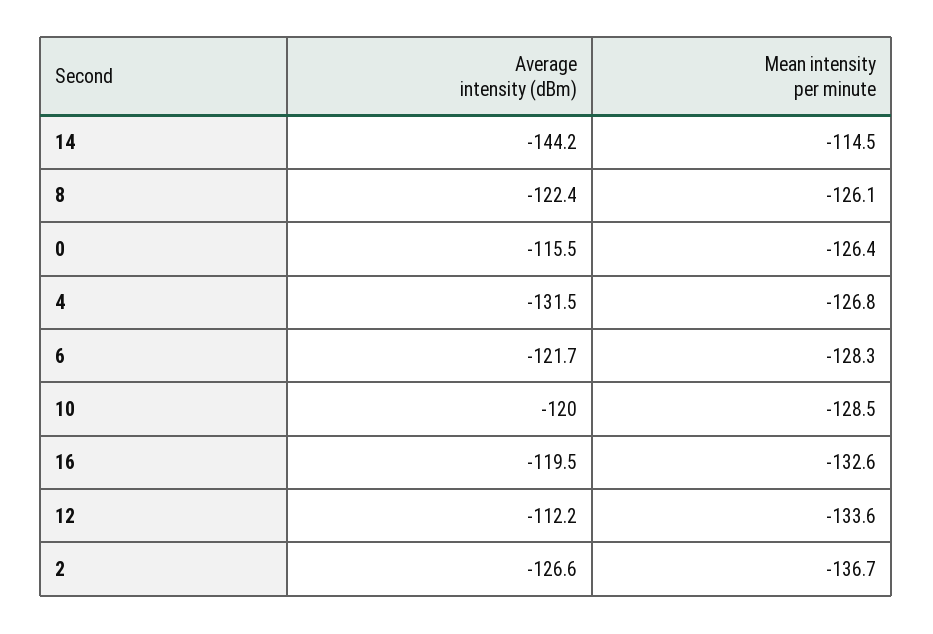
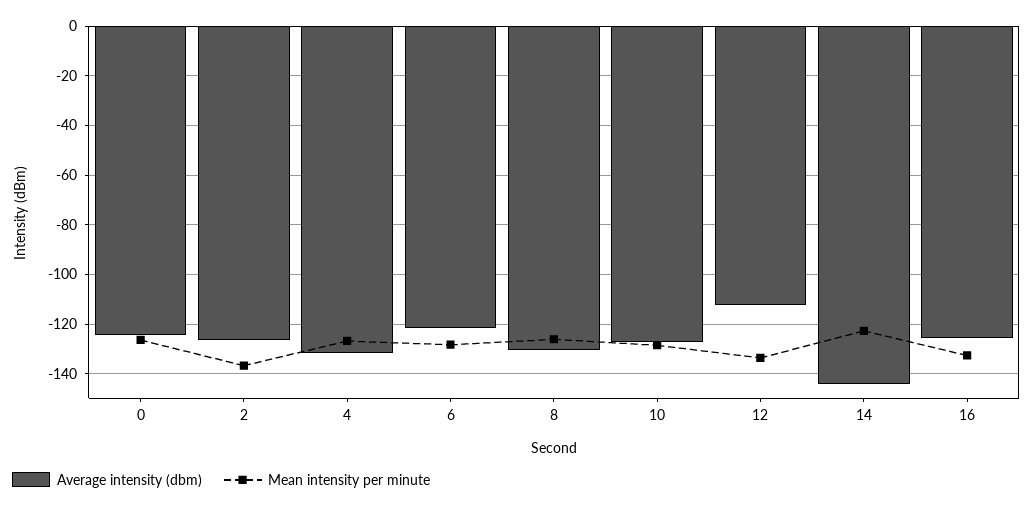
Mean intensity per minute, 14: -114.5 -> -122.5
Average intensity (dBm), 8: -122.4 -> -130
Average intensity (dBm), 0: -115.5 -> -125
Average intensity (dBm), 10: -120 -> -127.5
Average intensity (dBm), 16: -119.5 -> -125

